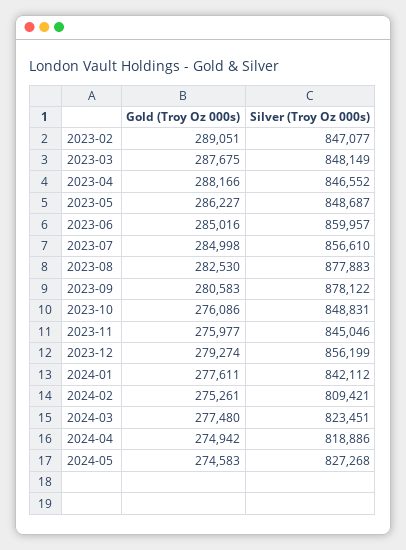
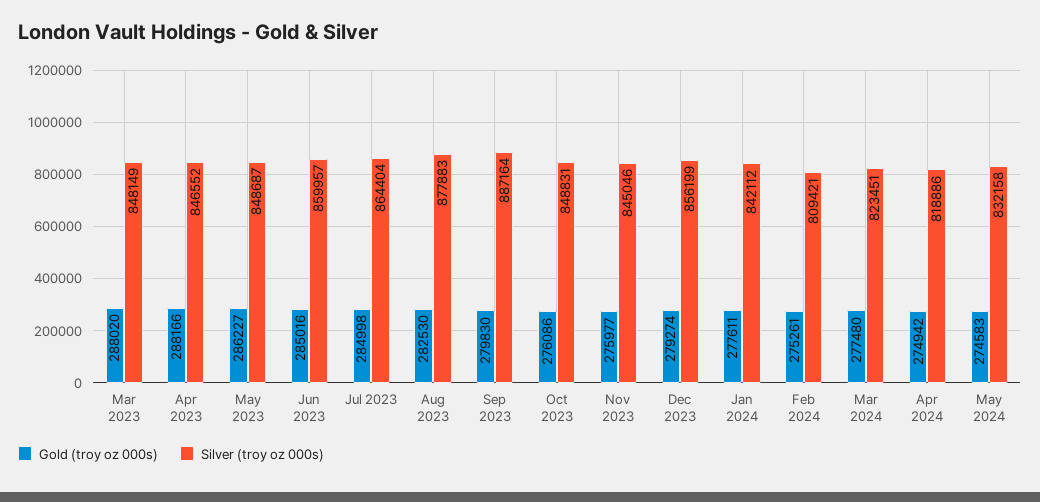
Gold (Troy Oz 000s), 2023-02: 289051 -> none
Silver (Troy Oz 000s), 2023-02: 847077 -> none
Gold (Troy Oz 000s), 2023-03: 287675 -> 288020
Silver (Troy Oz 000s), 2023-07: 856610 -> 864404
Gold (Troy Oz 000s), 2023-09: 280583 -> 279830
Silver (Troy Oz 000s), 2023-09: 878122 -> 887164
Silver (Troy Oz 000s), 2024-05: 827268 -> 832158

